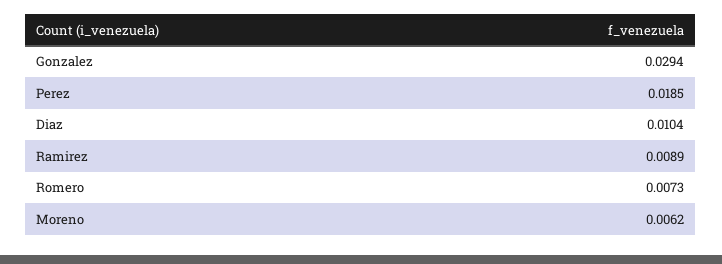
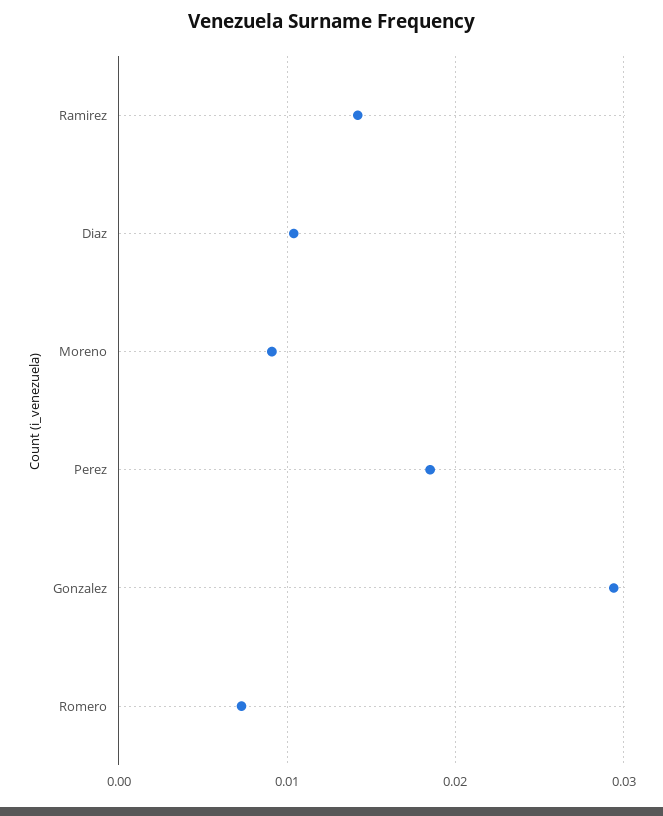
Ramirez: 0.0089 -> 0.014
Moreno: 0.0062 -> 0.009

